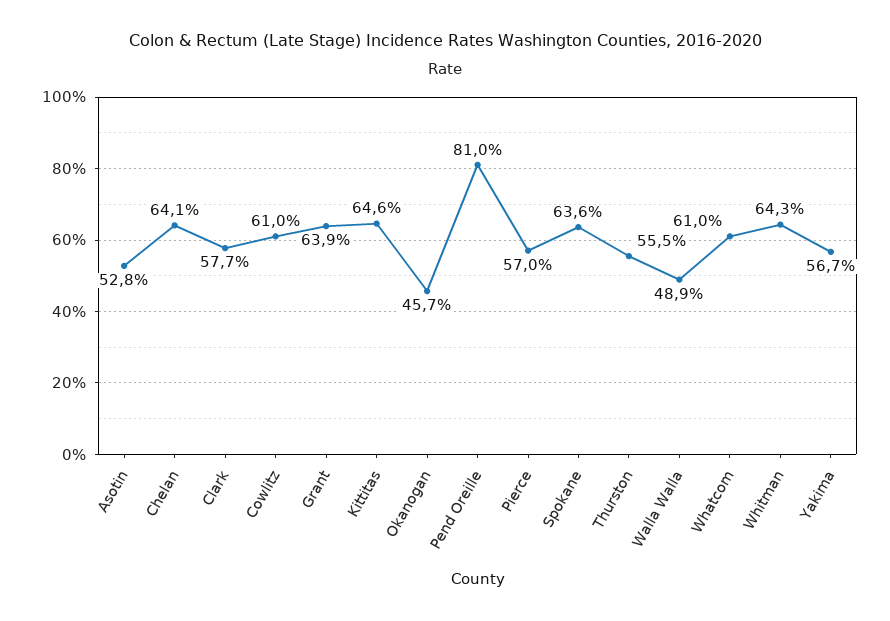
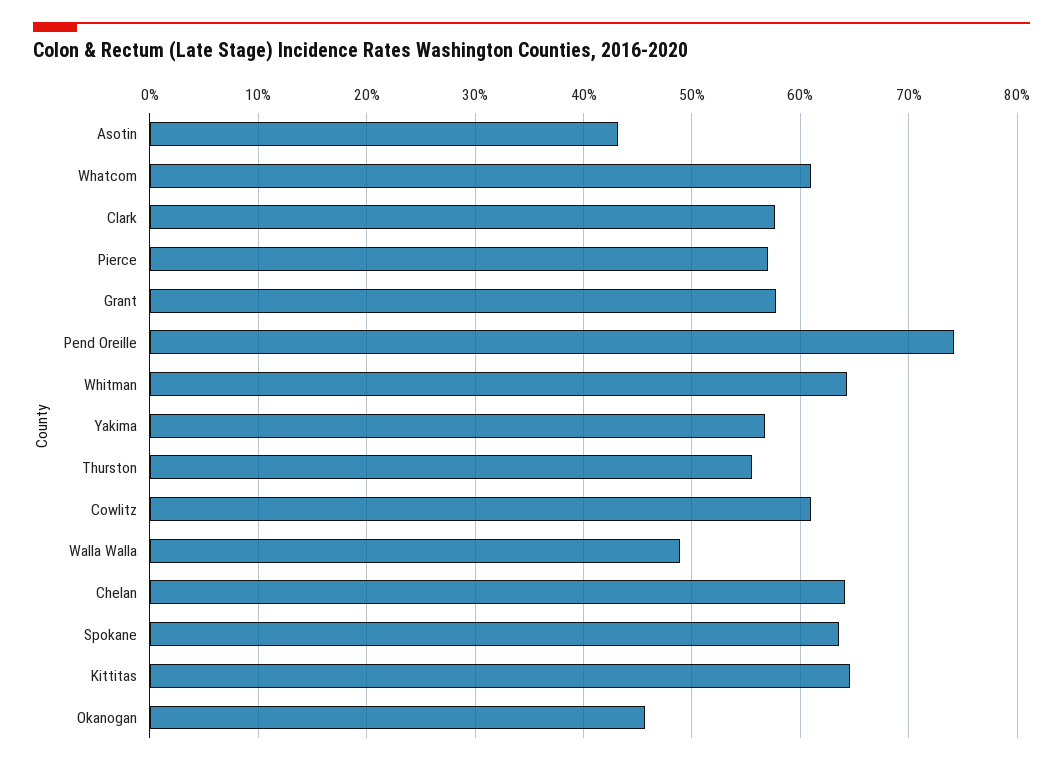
Asotin: 52.8 -> 43
Grant: 63.9 -> 58
Pend Oreille: 81 -> 74

